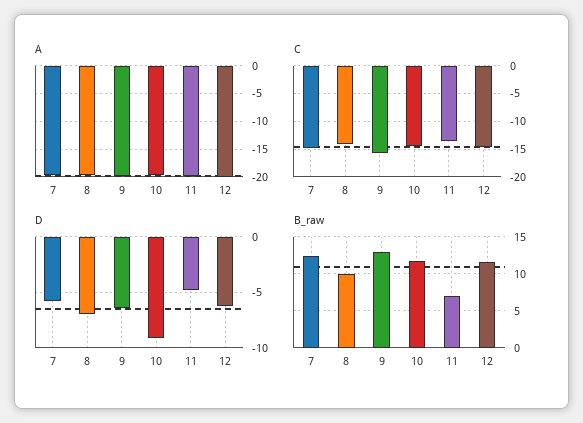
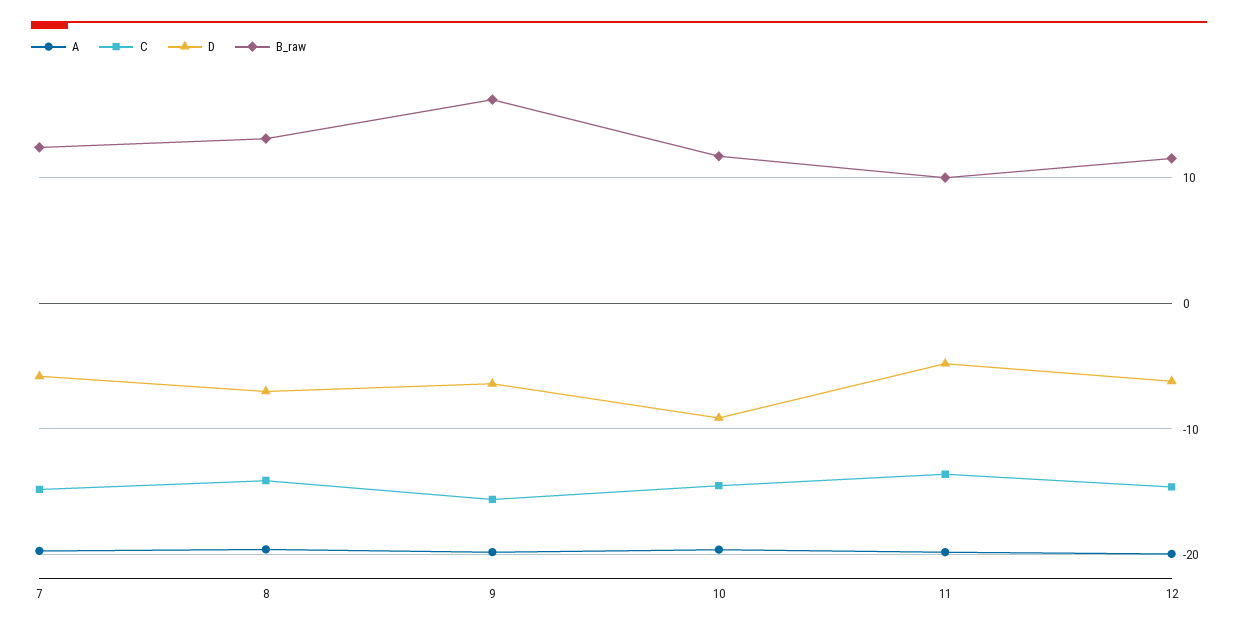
B_raw, 8: 10 -> 13
B_raw, 9: 13 -> 16
B_raw, 11: 7 -> 10

